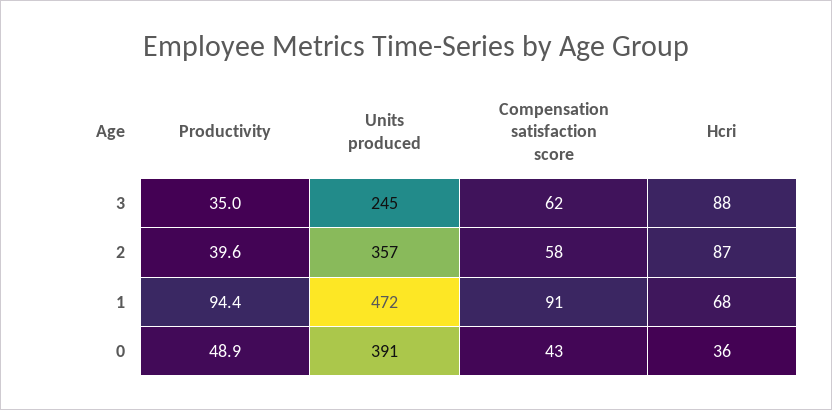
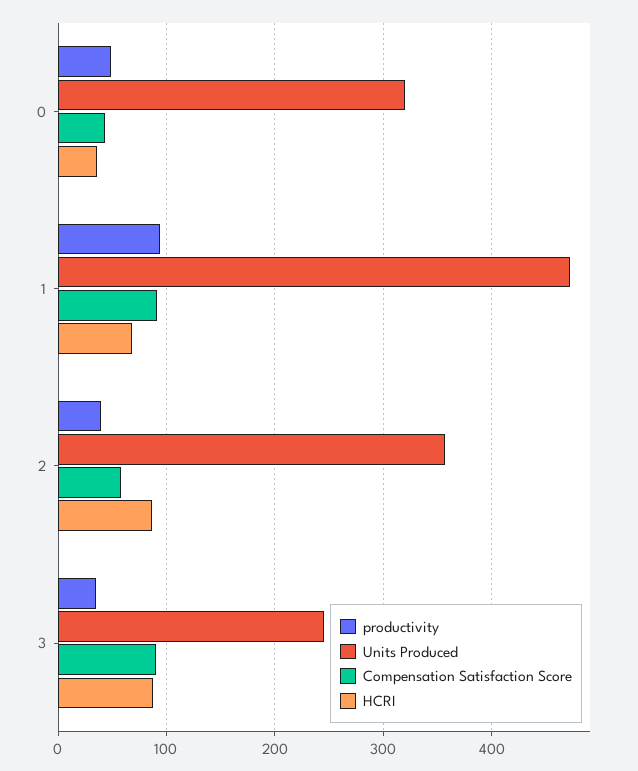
Compensation satisfaction score, 3: 62 -> 90
Units produced, 0: 391 -> 320

